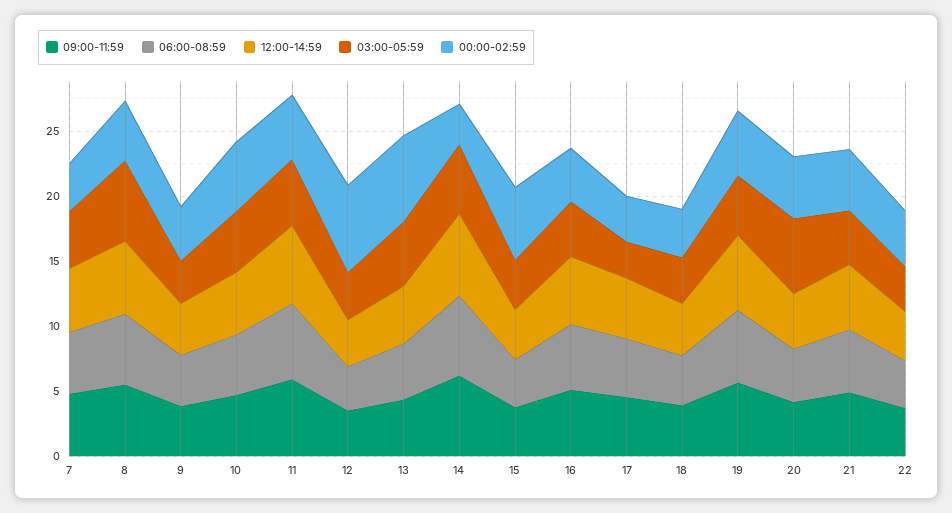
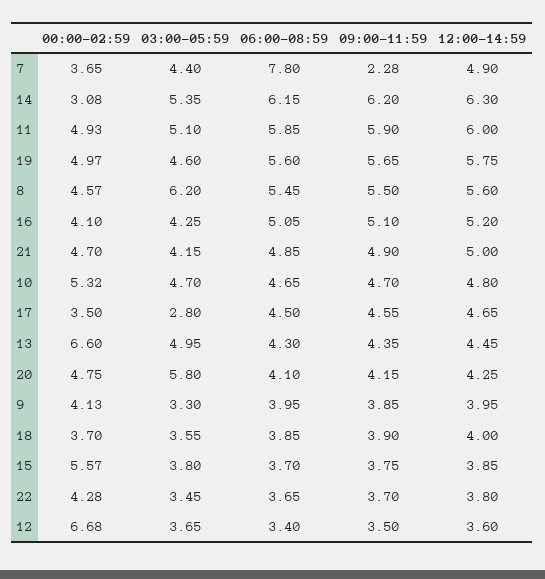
09:00-11:59, 7: 5 -> 2.28
06:00-08:59, 7: 5 -> 7.8

